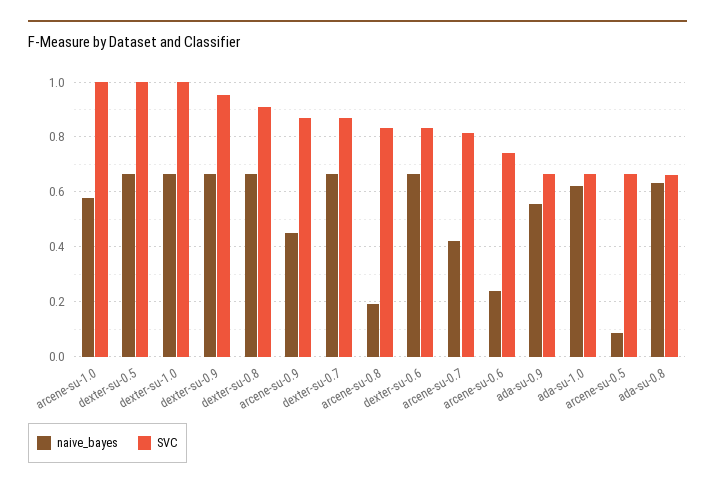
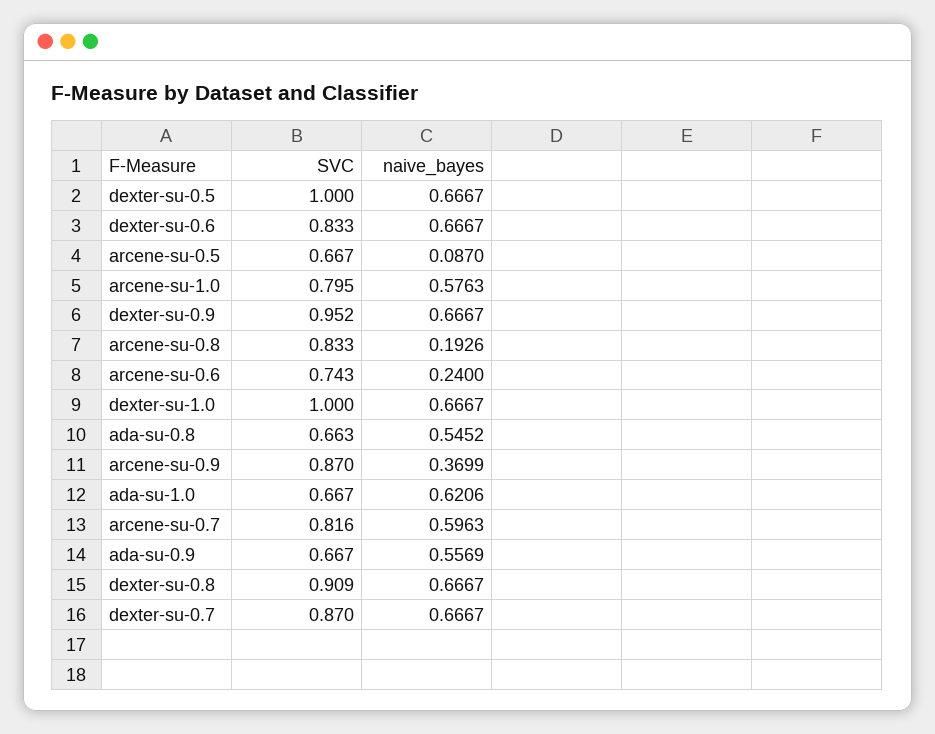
SVC, arcene-su-1.0: 1 -> 0.795
naive_bayes, arcene-su-0.9: 0.45 -> 0.3699
naive_bayes, arcene-su-0.7: 0.425 -> 0.5963
naive_bayes, ada-su-0.8: 0.625 -> 0.5452

